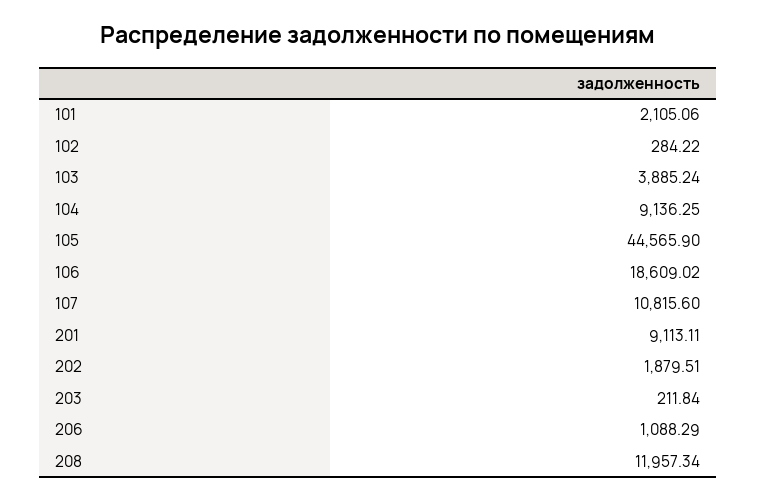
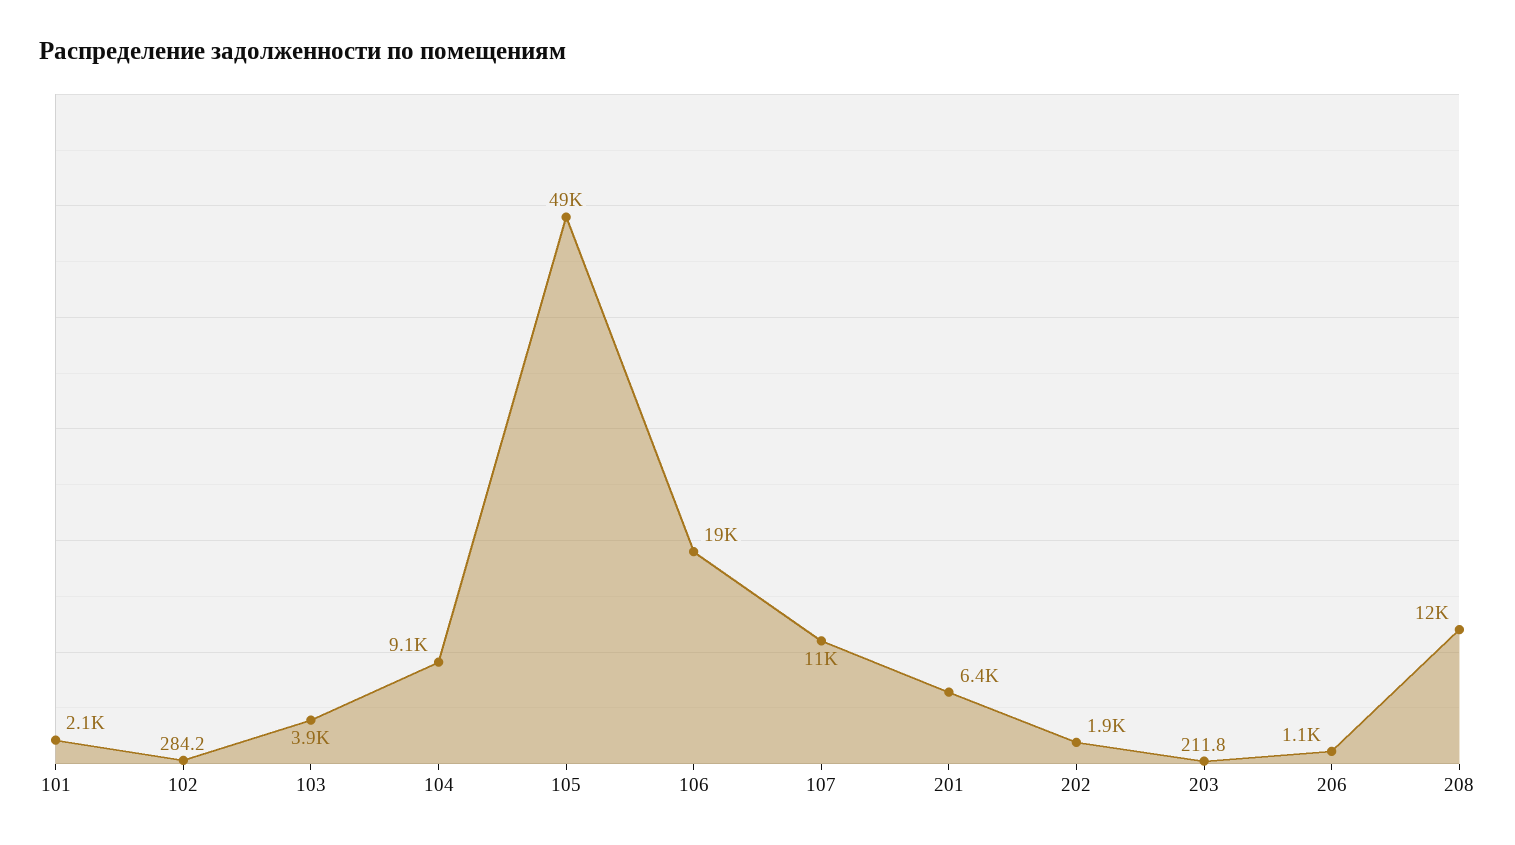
105: 44565.9 -> 49000
201: 9113.11 -> 6400

